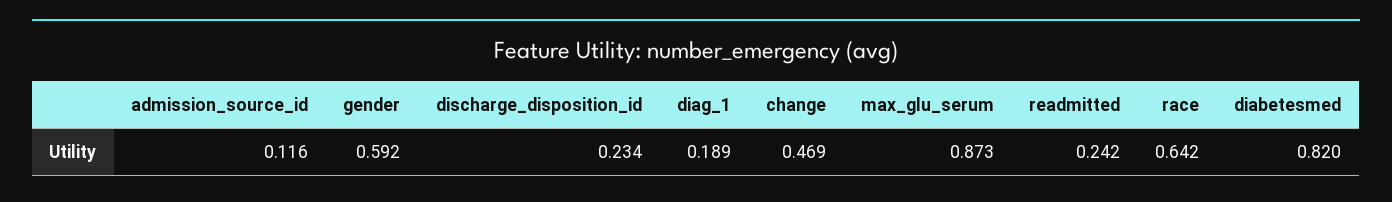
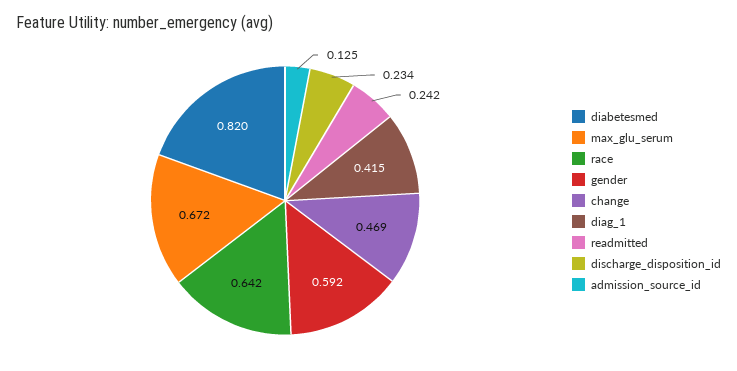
admission_source_id: 0.116 -> 0.125
diag_1: 0.189 -> 0.415
max_glu_serum: 0.873 -> 0.672

